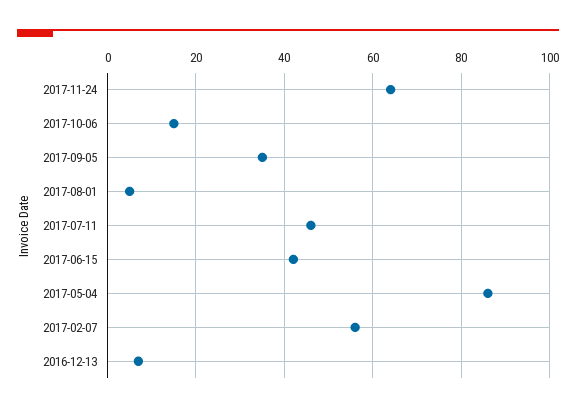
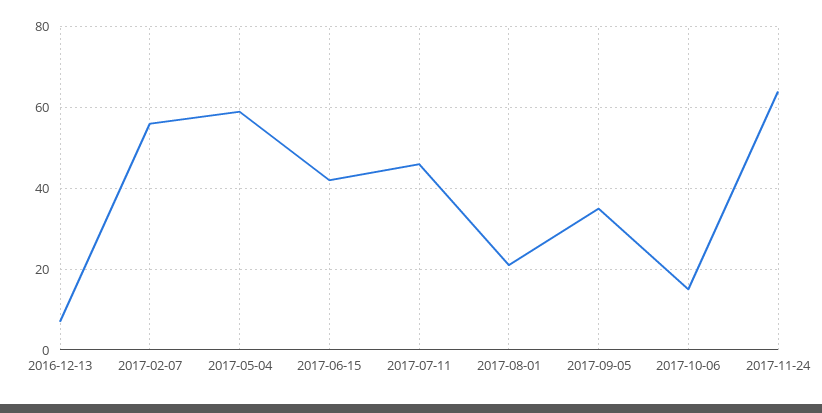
2017-08-01: 5 -> 20
2017-05-04: 85 -> 60

